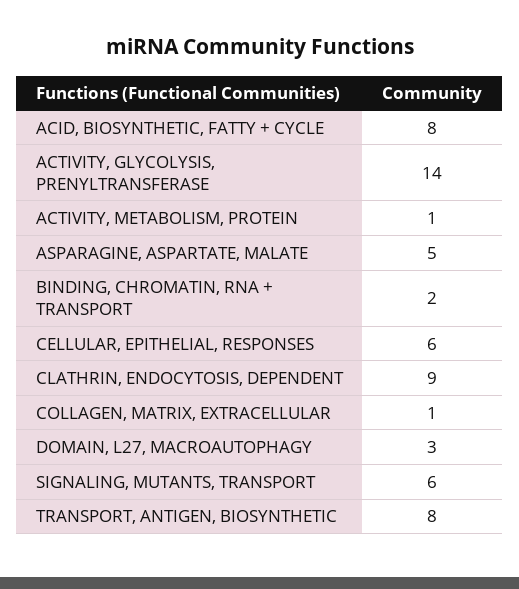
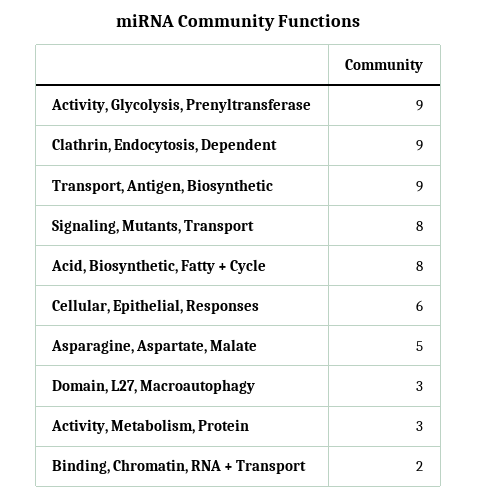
ACTIVITY, GLYCOLYSIS, PRENYLTRANSFERASE: 14 -> 9
ACTIVITY, METABOLISM, PROTEIN: 1 -> 3
COLLAGEN, MATRIX, EXTRACELLULAR: 1 -> none
SIGNALING, MUTANTS, TRANSPORT: 6 -> 8
TRANSPORT, ANTIGEN, BIOSYNTHETIC: 8 -> 9

